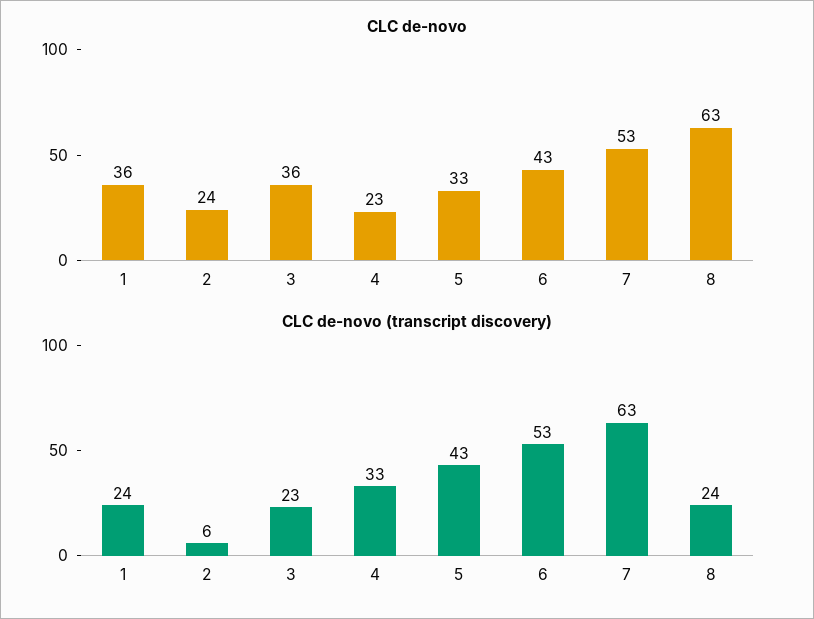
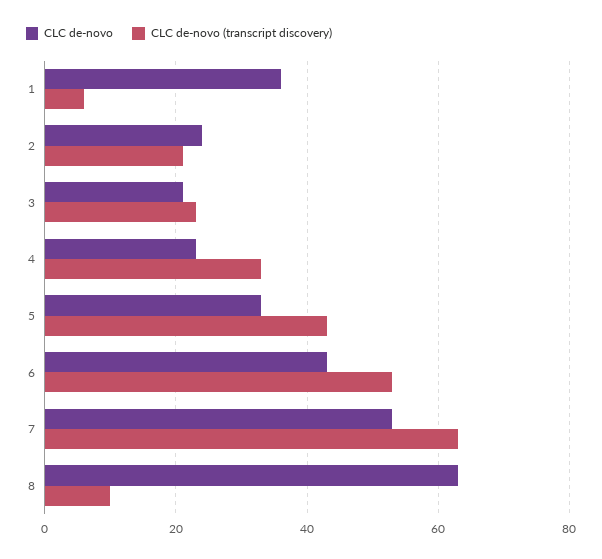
CLC de-novo, 3: 36 -> 20
CLC de-novo (transcript discovery), 1: 24 -> 5
CLC de-novo (transcript discovery), 2: 6 -> 20
CLC de-novo (transcript discovery), 8: 24 -> 10

